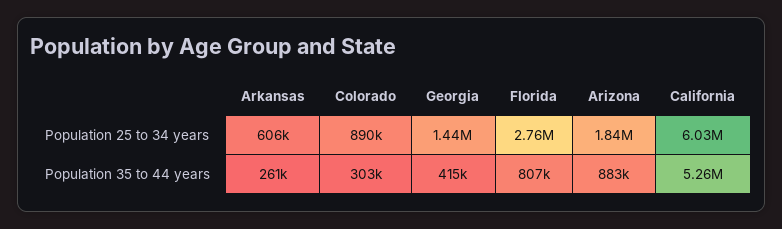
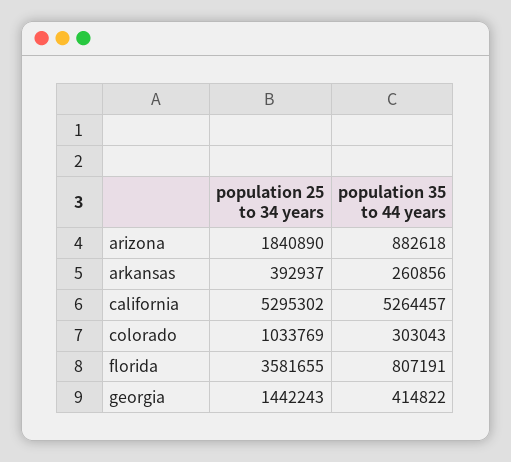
Arkansas, Population 25 to 34 years: 606000 -> 392937
Colorado, Population 25 to 34 years: 890000 -> 1033769
Florida, Population 25 to 34 years: 2760000 -> 3581655
California, Population 25 to 34 years: 6030000 -> 5295302

